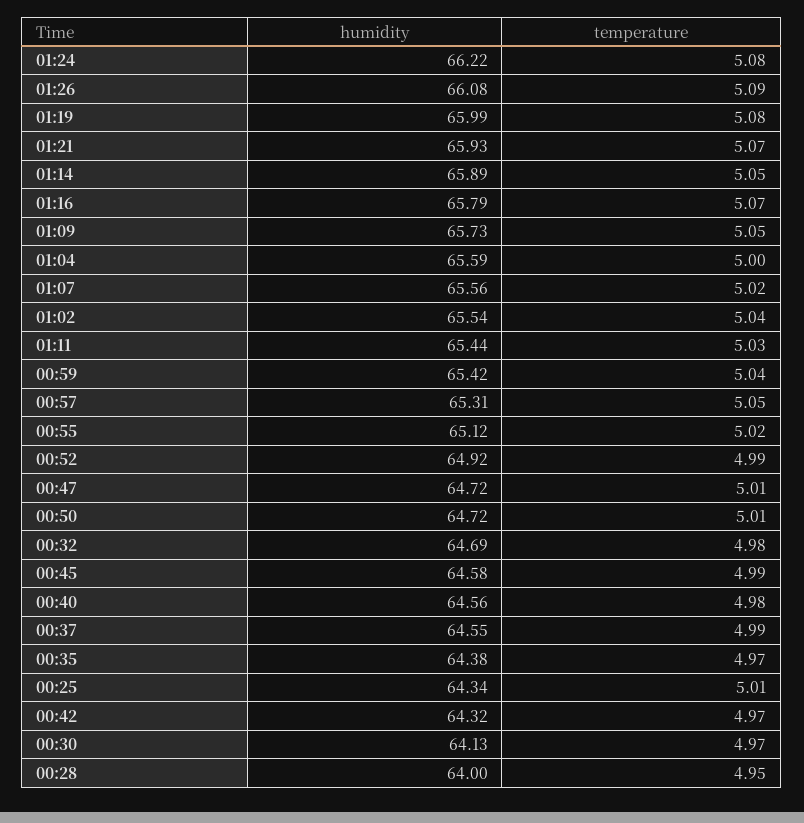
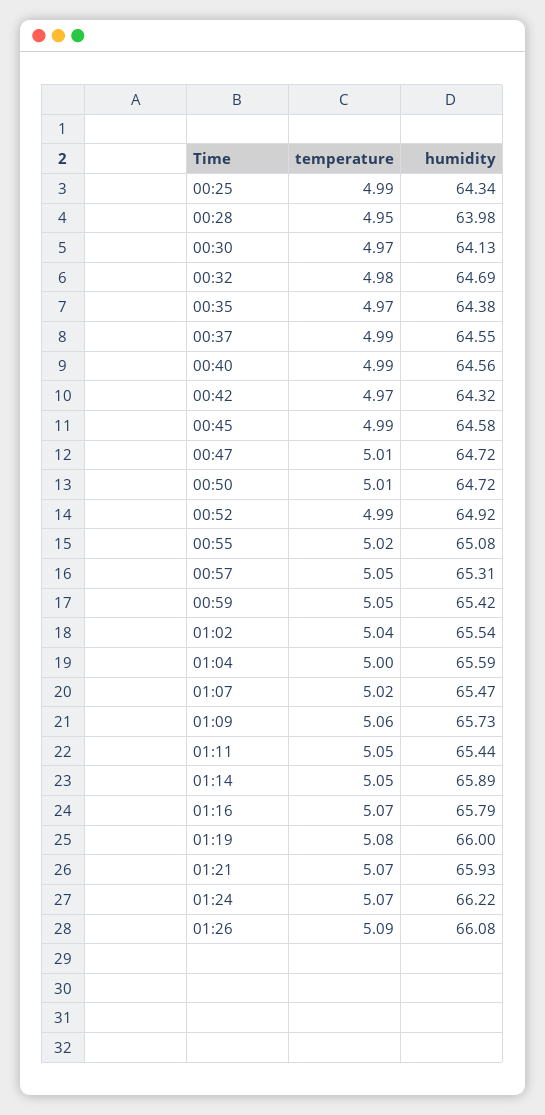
temperature, 01:24: 5.08 -> 5.07
humidity, 01:19: 65.99 -> 66
temperature, 01:09: 5.05 -> 5.06
humidity, 01:07: 65.56 -> 65.47
temperature, 01:11: 5.03 -> 5.05
temperature, 00:59: 5.04 -> 5.05
humidity, 00:55: 65.12 -> 65.08
temperature, 00:40: 4.98 -> 4.99
temperature, 00:25: 5.01 -> 4.99
humidity, 00:28: 64 -> 63.98

